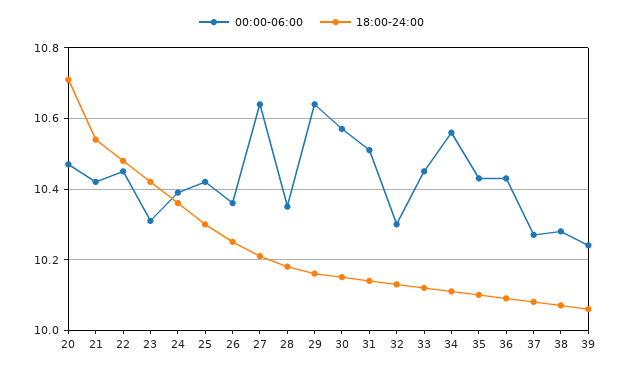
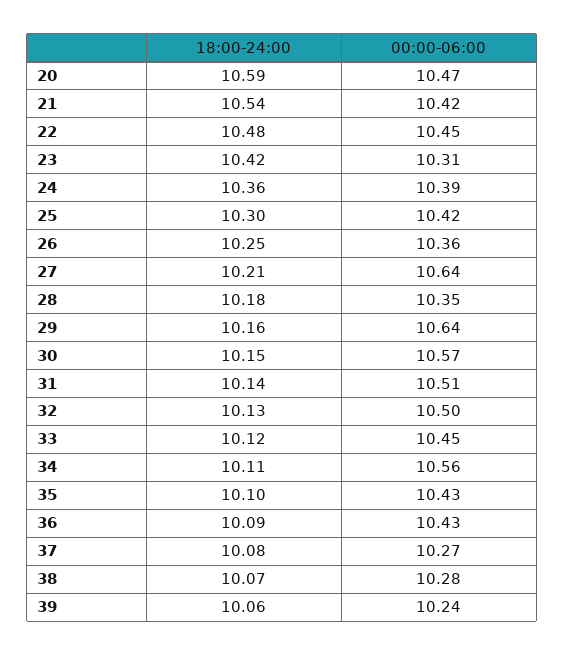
18:00-24:00, 20: 10.7 -> 10.59
00:00-06:00, 32: 10.3 -> 10.5

